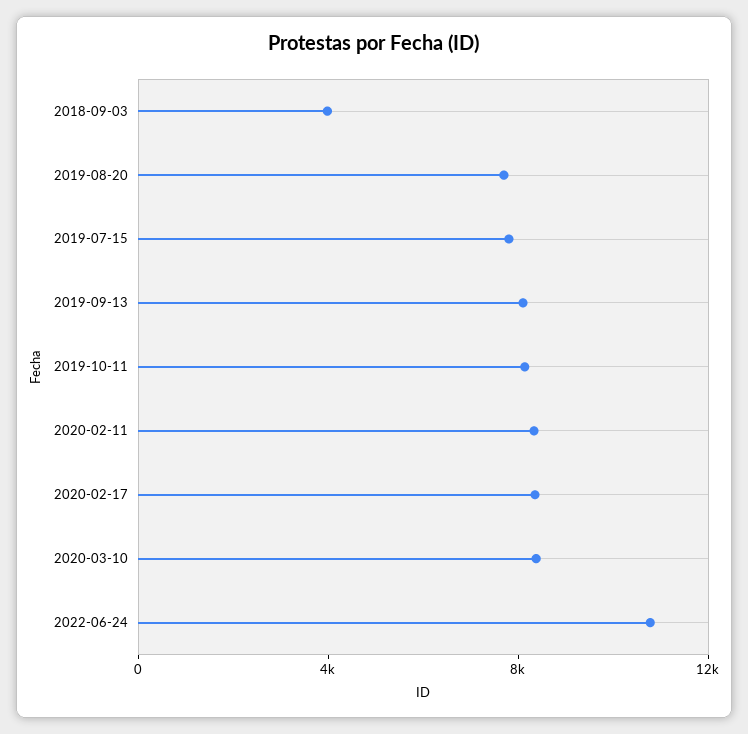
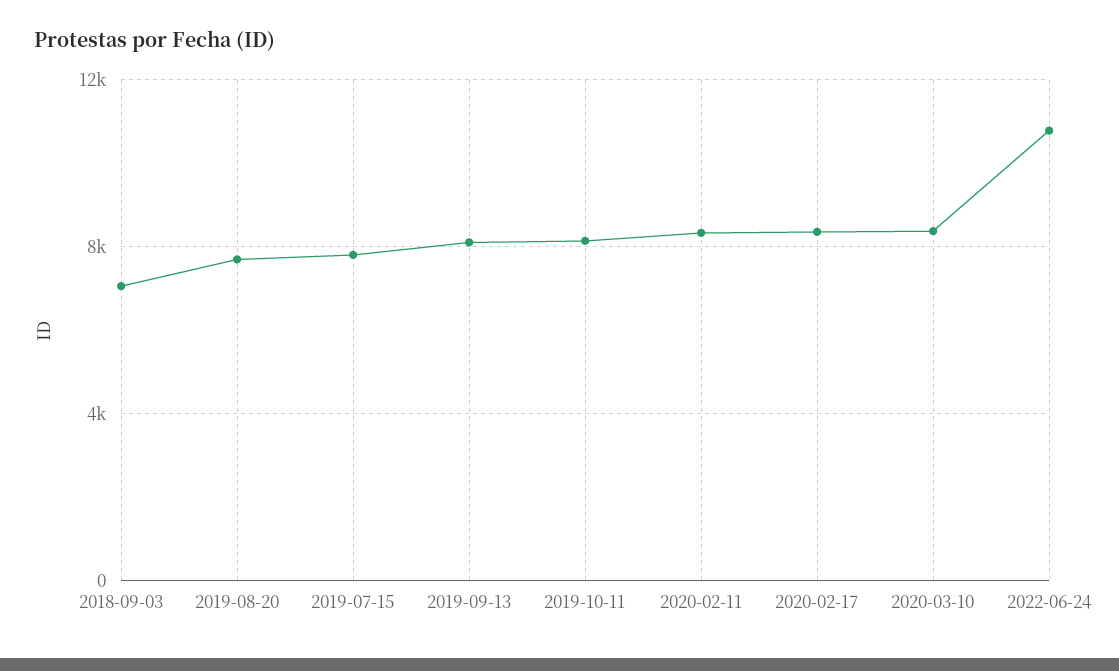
2018-09-03: 4000 -> 7000

